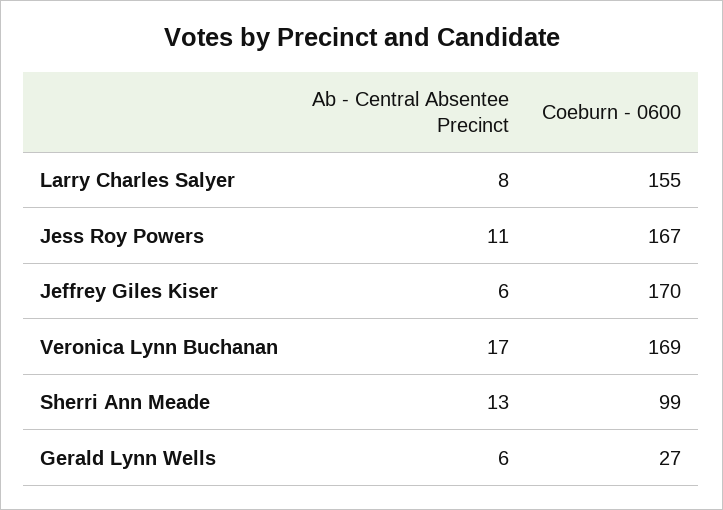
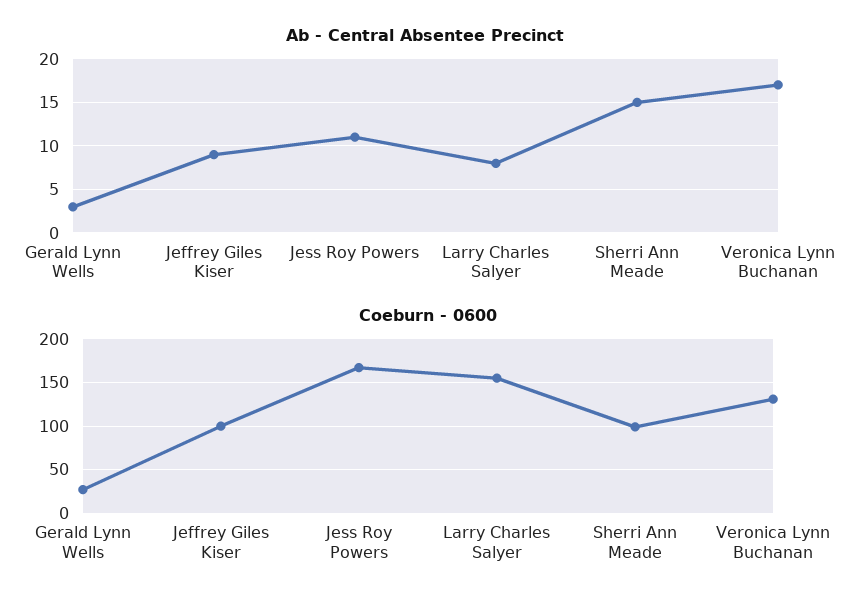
Ab - Central Absentee Precinct, Jeffrey Giles Kiser: 6 -> 9
Coeburn - 0600, Jeffrey Giles Kiser: 170 -> 100
Coeburn - 0600, Veronica Lynn Buchanan: 169 -> 130
Ab - Central Absentee Precinct, Sherri Ann Meade: 13 -> 15
Ab - Central Absentee Precinct, Gerald Lynn Wells: 6 -> 3

